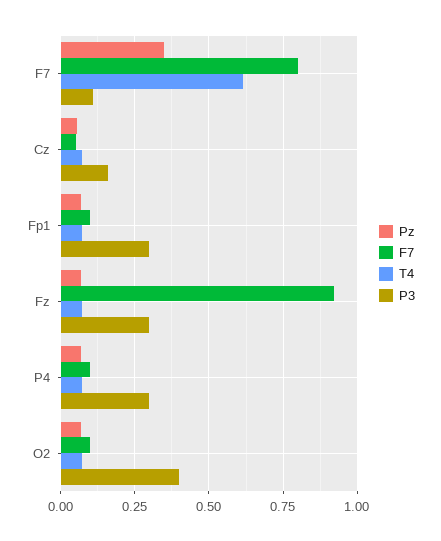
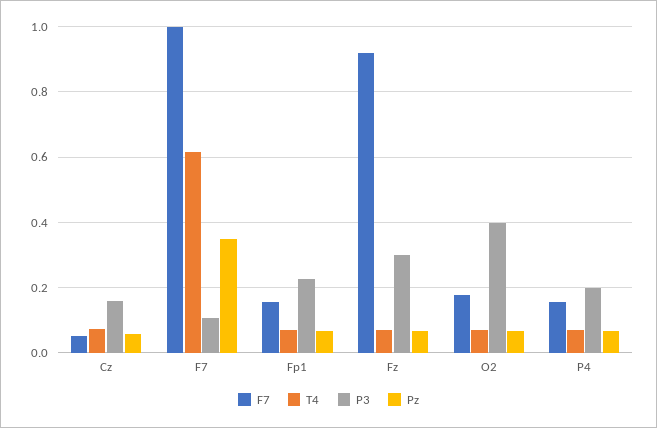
F7, F7: 0.8 -> 1
F7, Fp1: 0.1 -> 0.16
P3, Fp1: 0.3 -> 0.22
F7, P4: 0.1 -> 0.16
P3, P4: 0.3 -> 0.2
F7, O2: 0.1 -> 0.18

